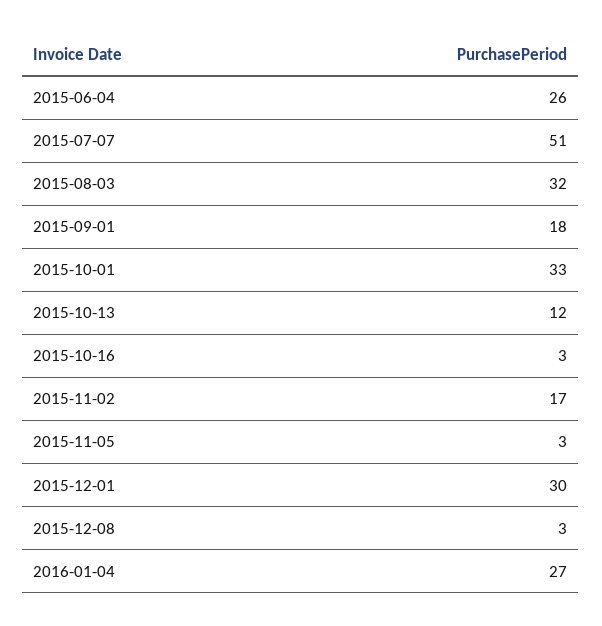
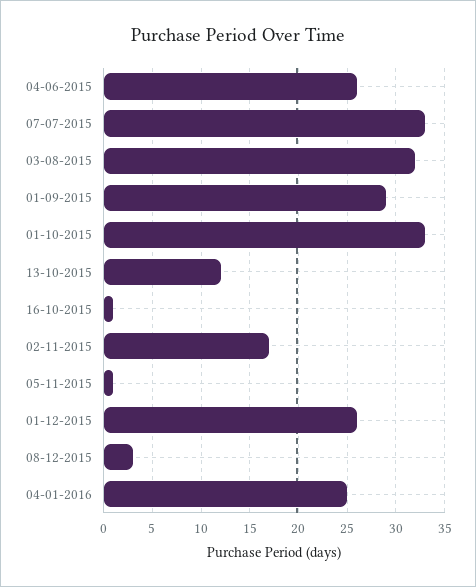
2015-07-07: 51 -> 33
2015-09-01: 18 -> 29
2015-10-16: 3 -> 1
2015-11-05: 3 -> 1
2015-12-01: 30 -> 26
2016-01-04: 27 -> 25

